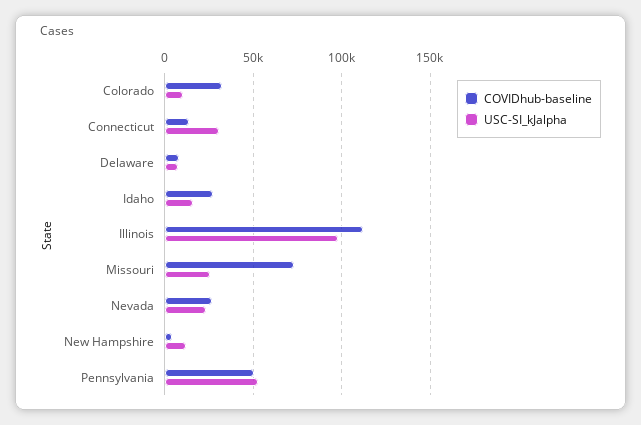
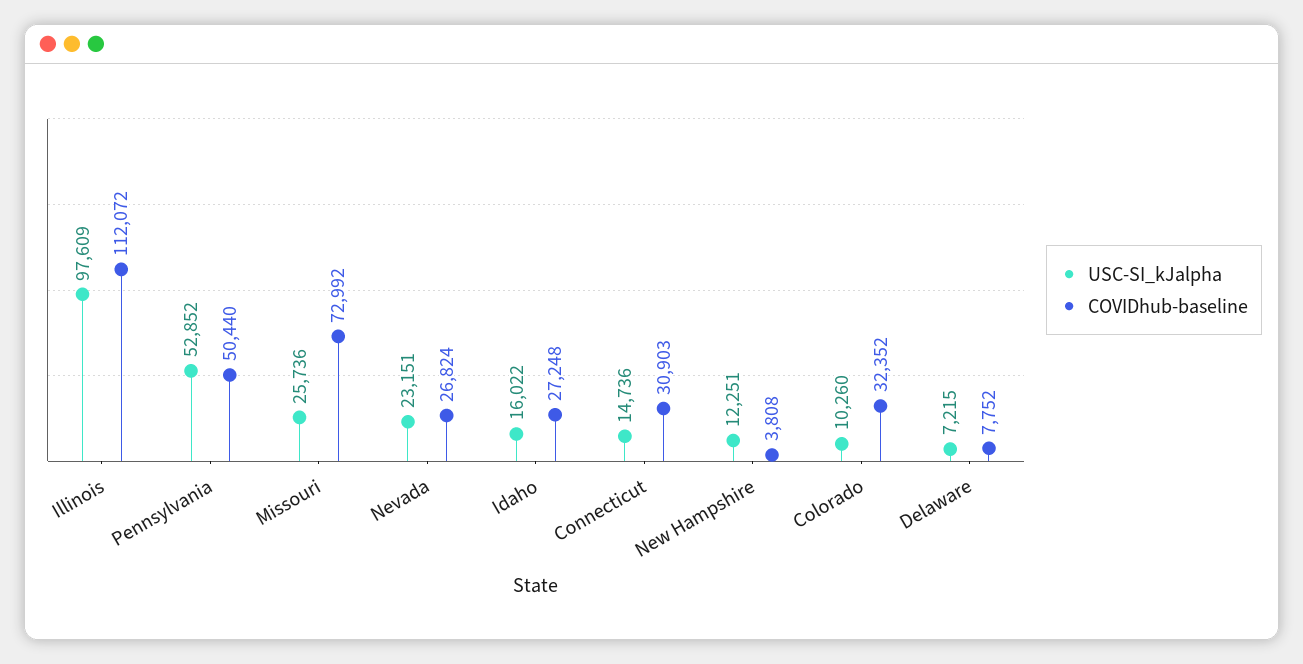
COVIDhub-baseline, Connecticut: 15000 -> 30903
USC-SI_kJalpha, Connecticut: 30000 -> 14736

